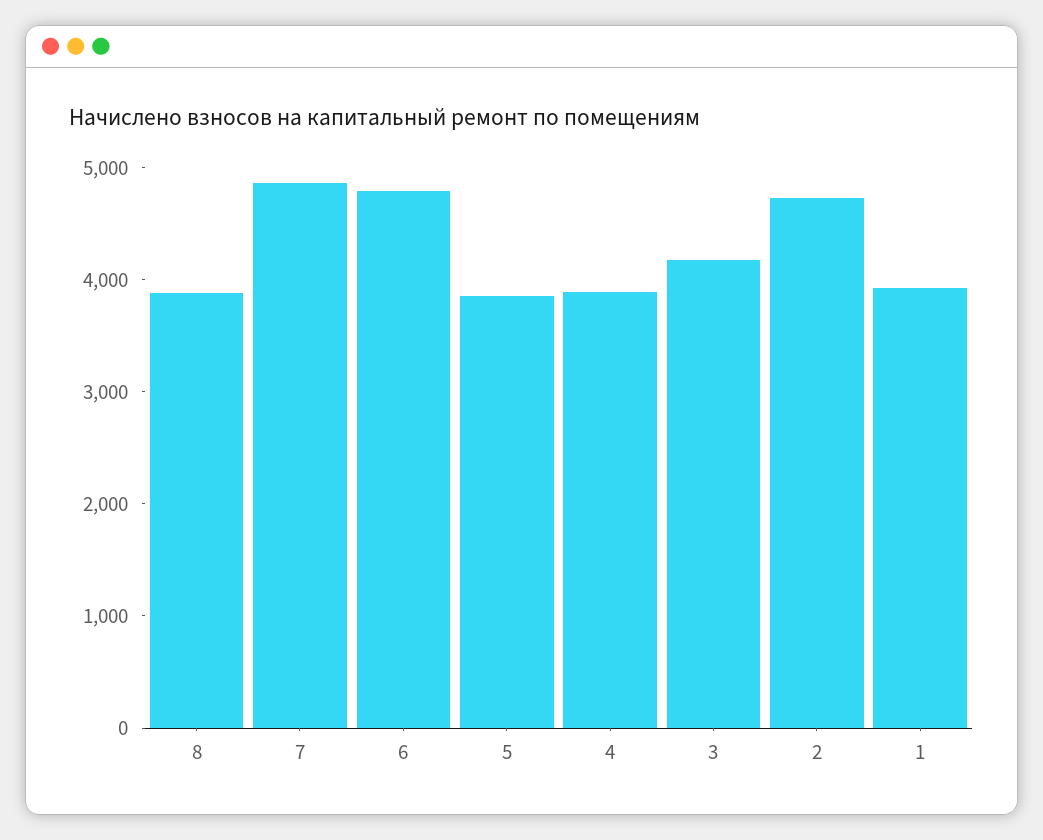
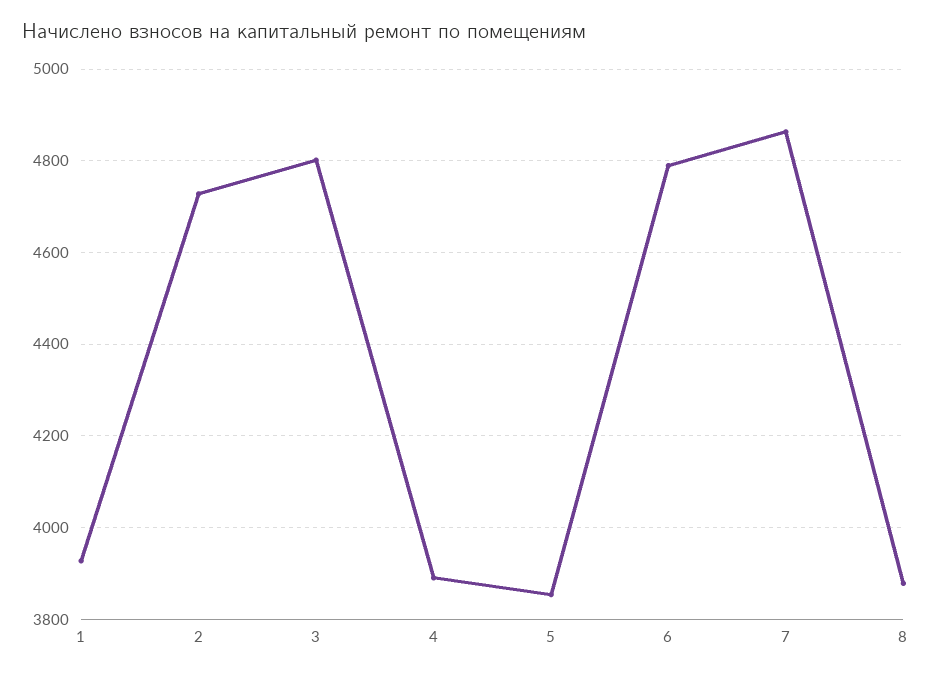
3: 4200 -> 4800

